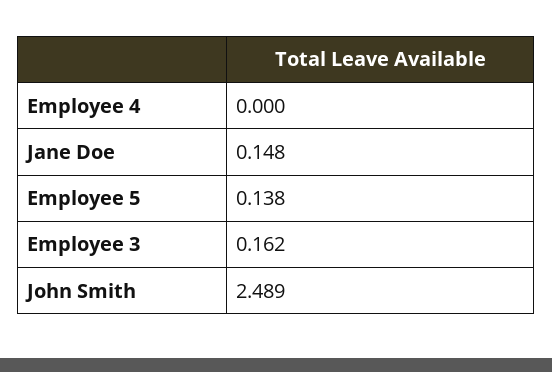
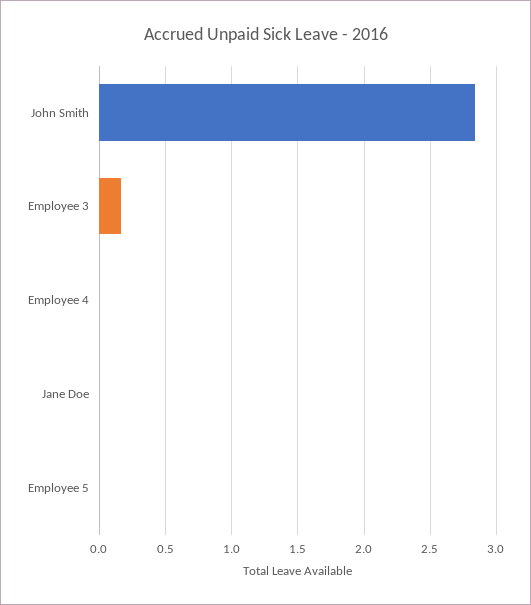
Jane Doe: 0.148 -> 0
Employee 5: 0.138 -> 0
John Smith: 2.489 -> 2.85

